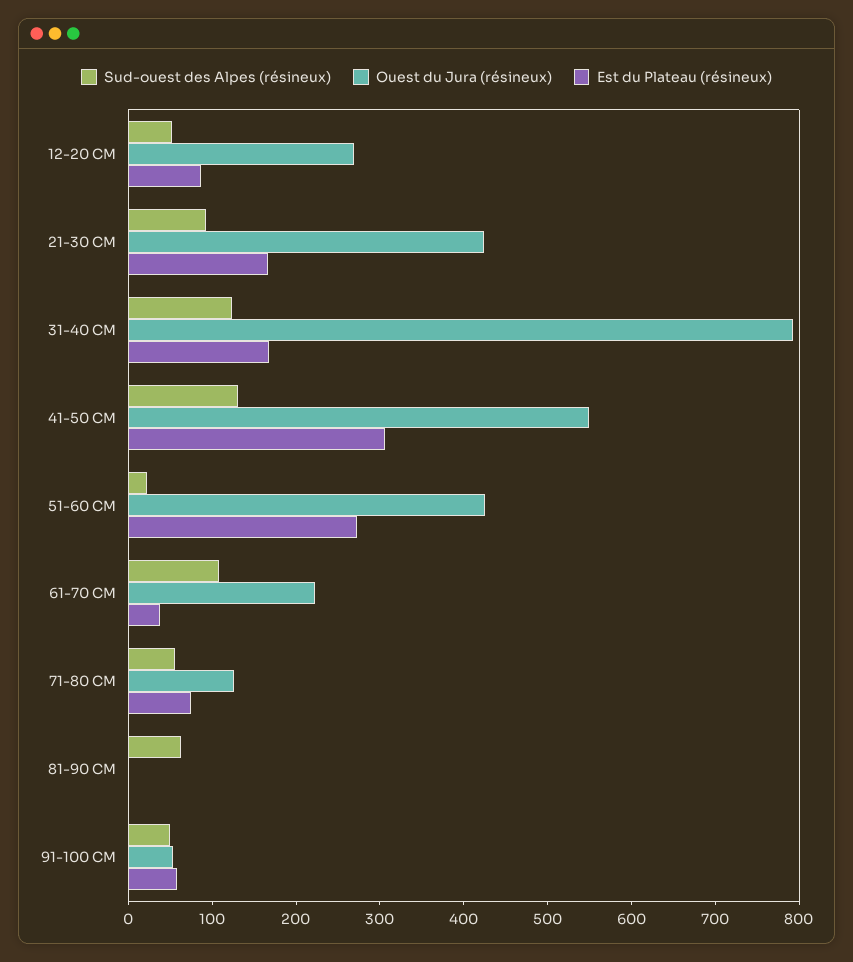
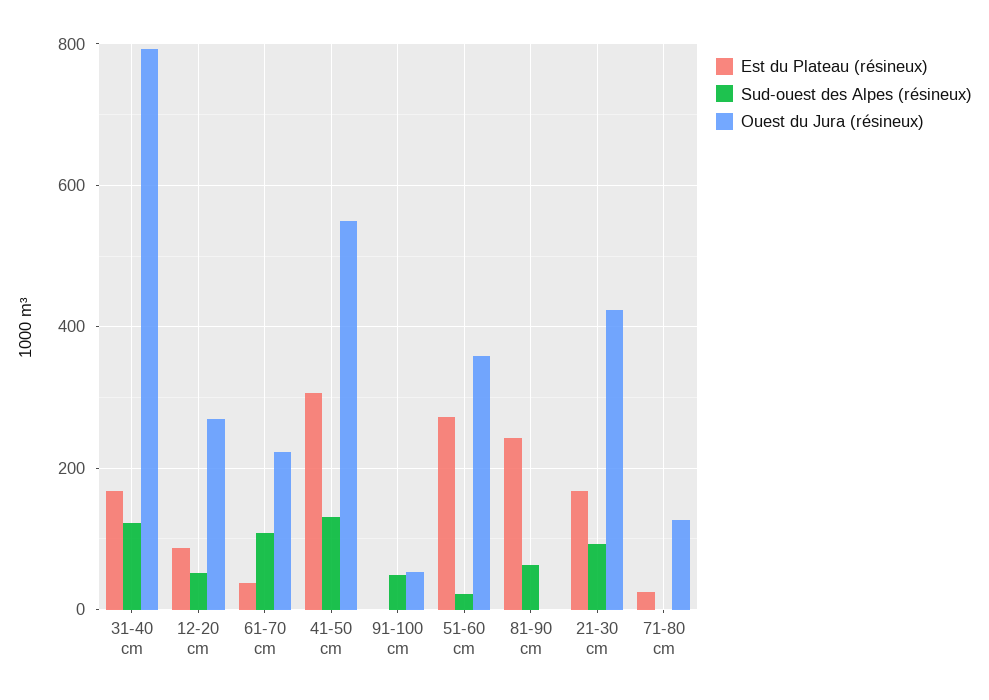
Ouest du Jura (résineux), 51-60 CM: 420 -> 360
Sud-ouest des Alpes (résineux), 71-80 CM: 60 -> 0
Est du Plateau (résineux), 71-80 CM: 80 -> 20
Est du Plateau (résineux), 81-90 CM: 0 -> 240
Est du Plateau (résineux), 91-100 CM: 60 -> 0

